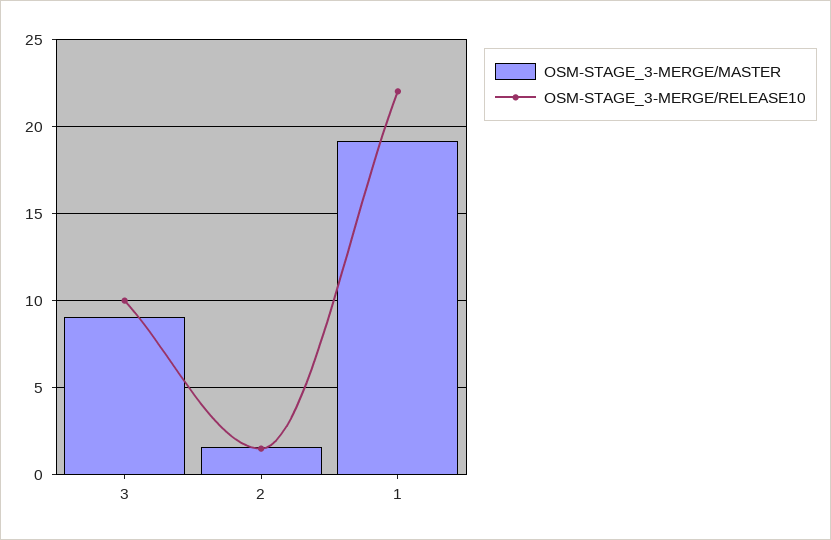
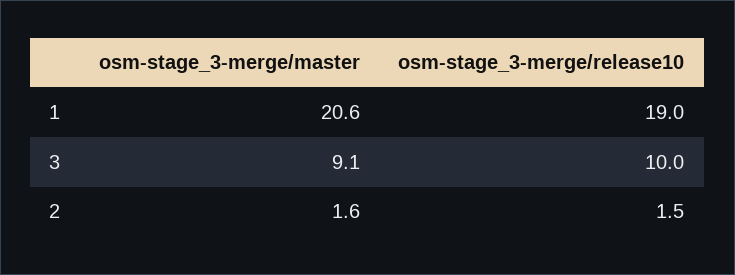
OSM-STAGE_3-MERGE/MASTER, 1: 19 -> 20.6
OSM-STAGE_3-MERGE/RELEASE10, 1: 22 -> 19

